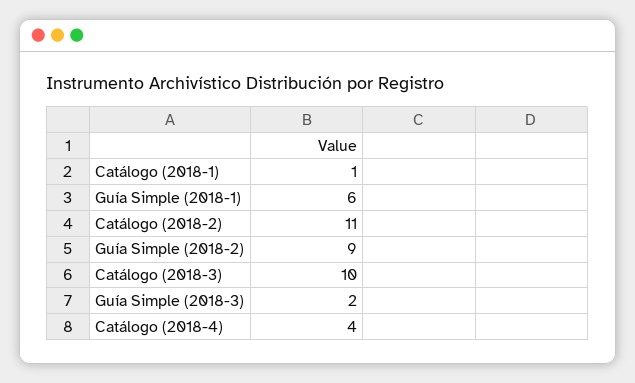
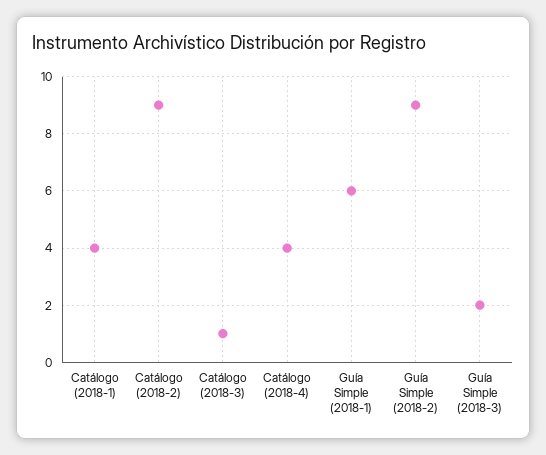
Catálogo (2018-1): 1 -> 4
Catálogo (2018-2): 11 -> 9
Catálogo (2018-3): 10 -> 1

